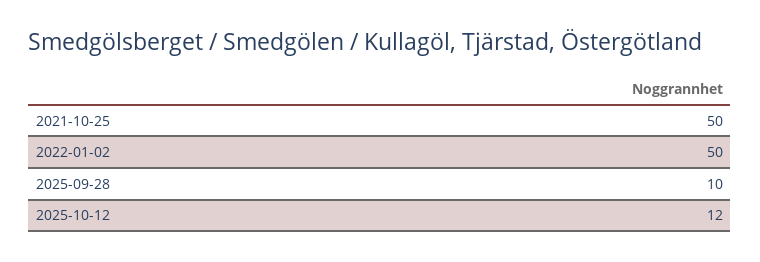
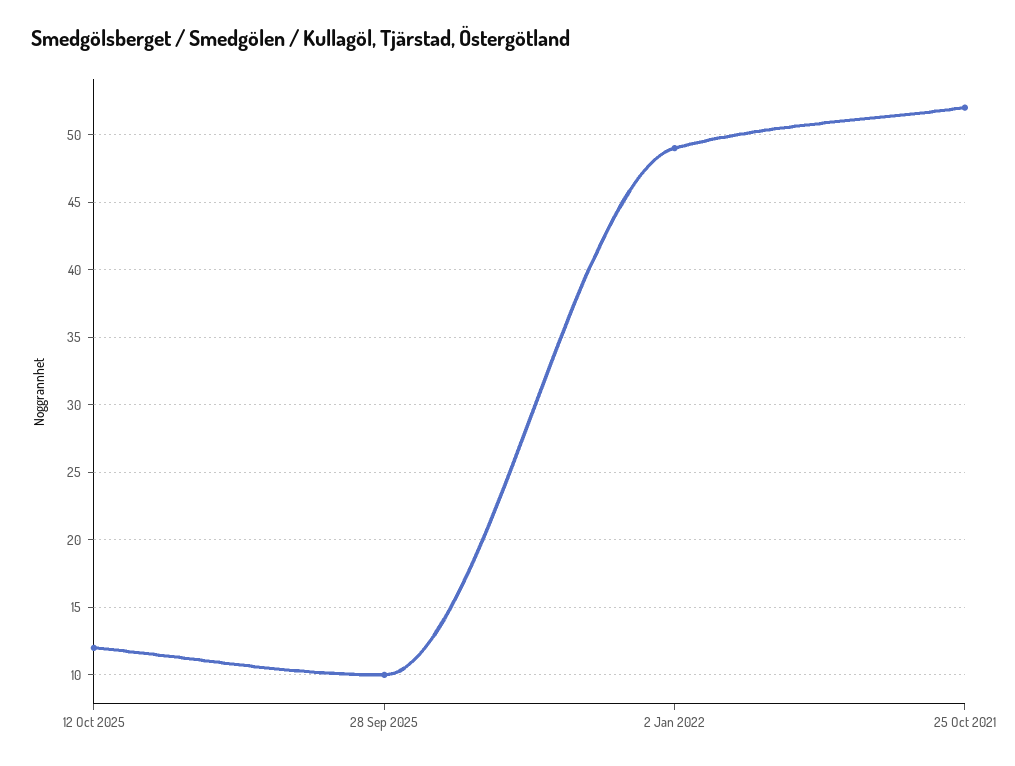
2021-10-25: 50 -> 52
2022-01-02: 50 -> 49

